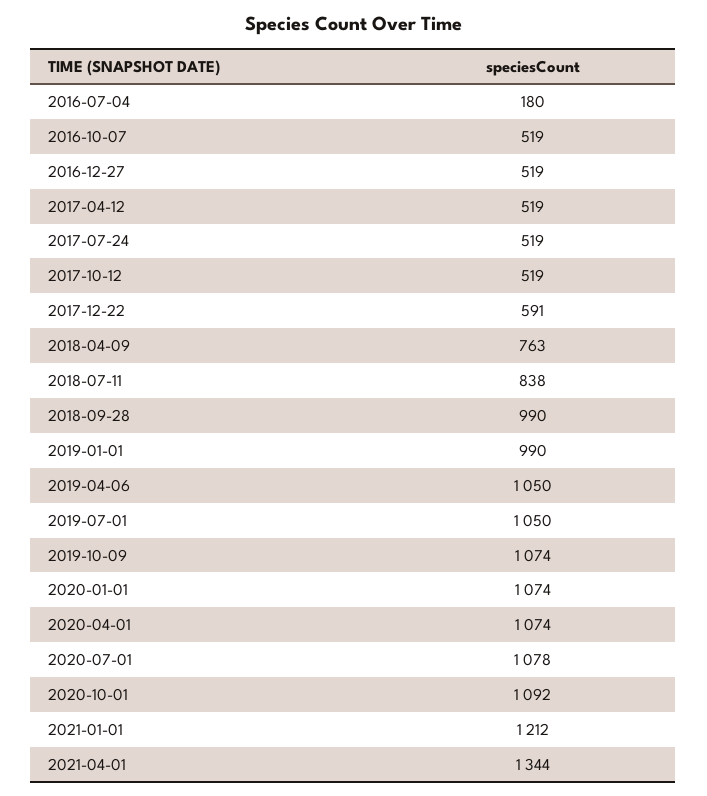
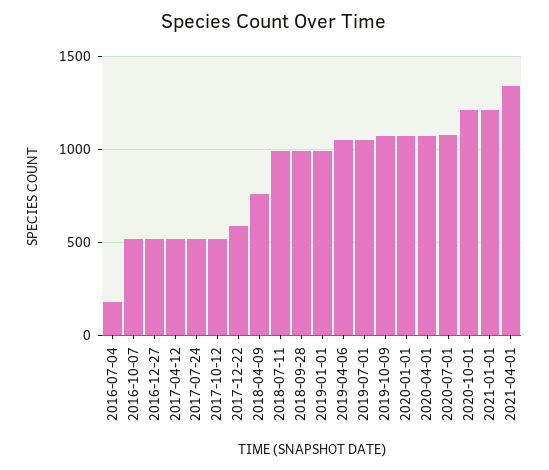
2018-07-11: 838 -> 1000
2020-10-01: 1092 -> 1200

